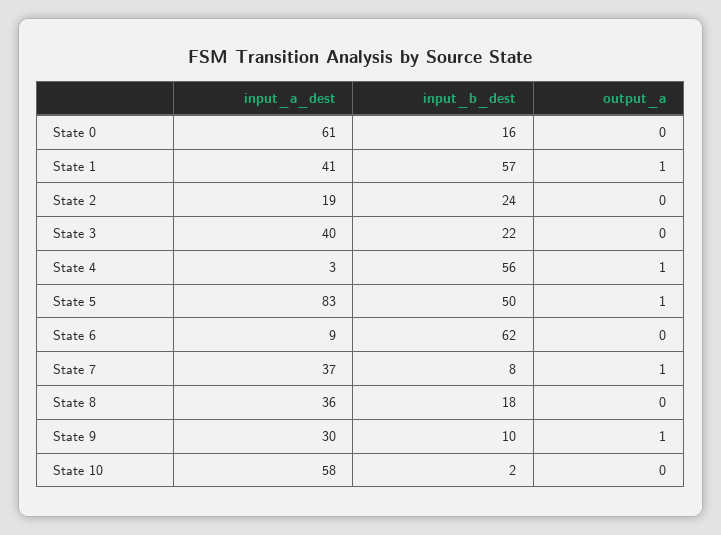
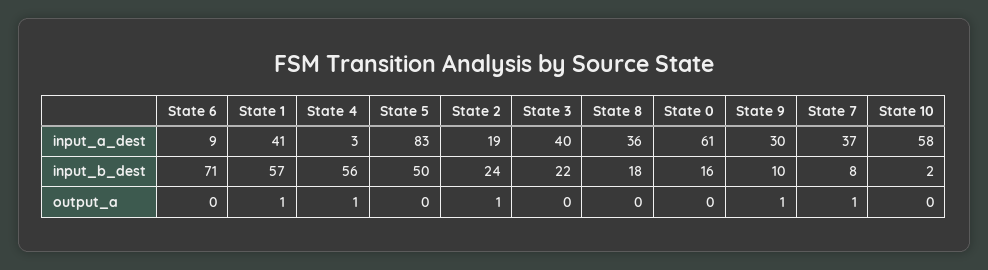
output_a, State 2: 0 -> 1
output_a, State 5: 1 -> 0
input_b_dest, State 6: 62 -> 71

